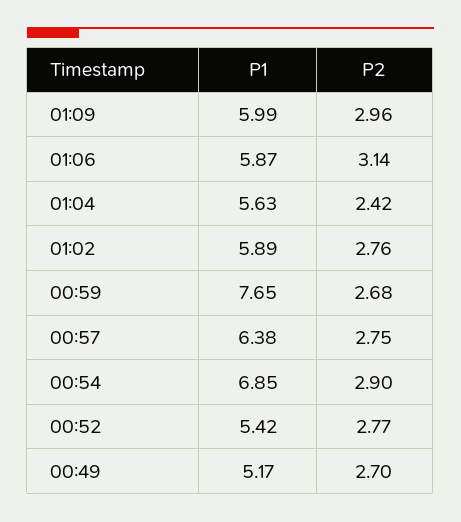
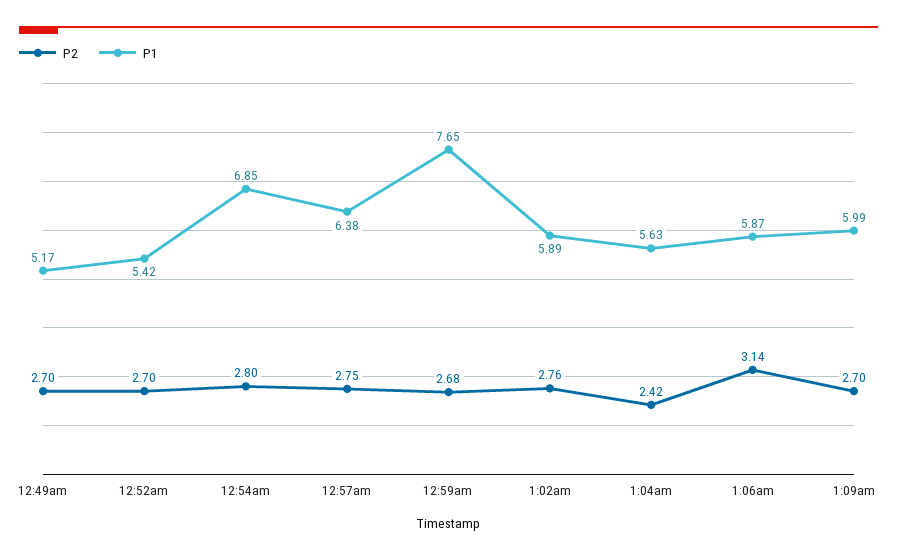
P2, 01:09: 2.96 -> 2.7
P2, 00:54: 2.9 -> 2.8
P2, 00:52: 2.77 -> 2.7

